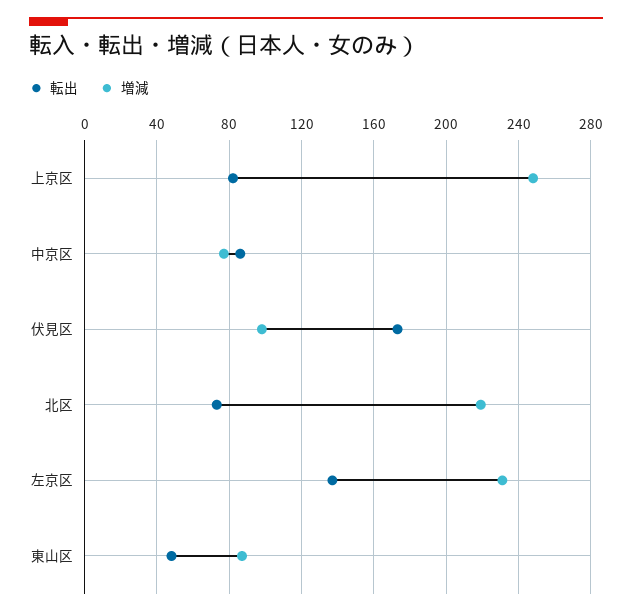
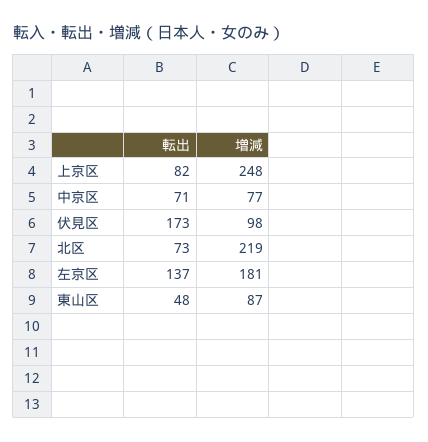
転出, 中京区: 85 -> 71
増減, 左京区: 230 -> 181

